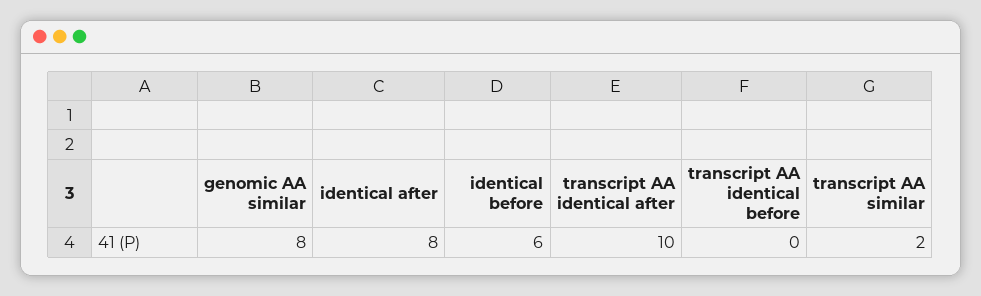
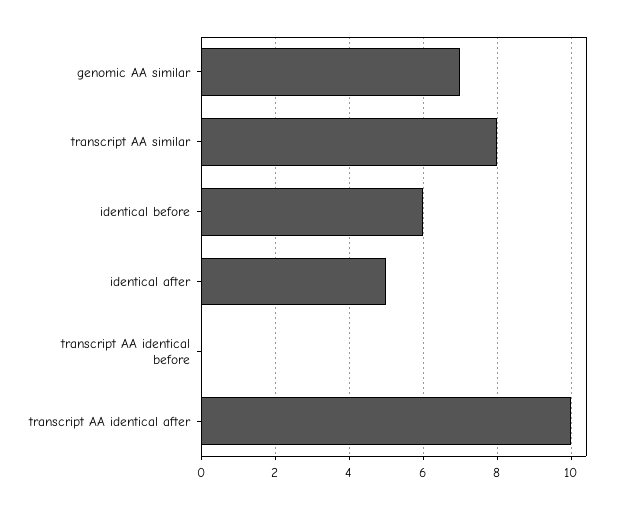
genomic AA similar: 8 -> 7
identical after: 8 -> 5
transcript AA similar: 2 -> 8

